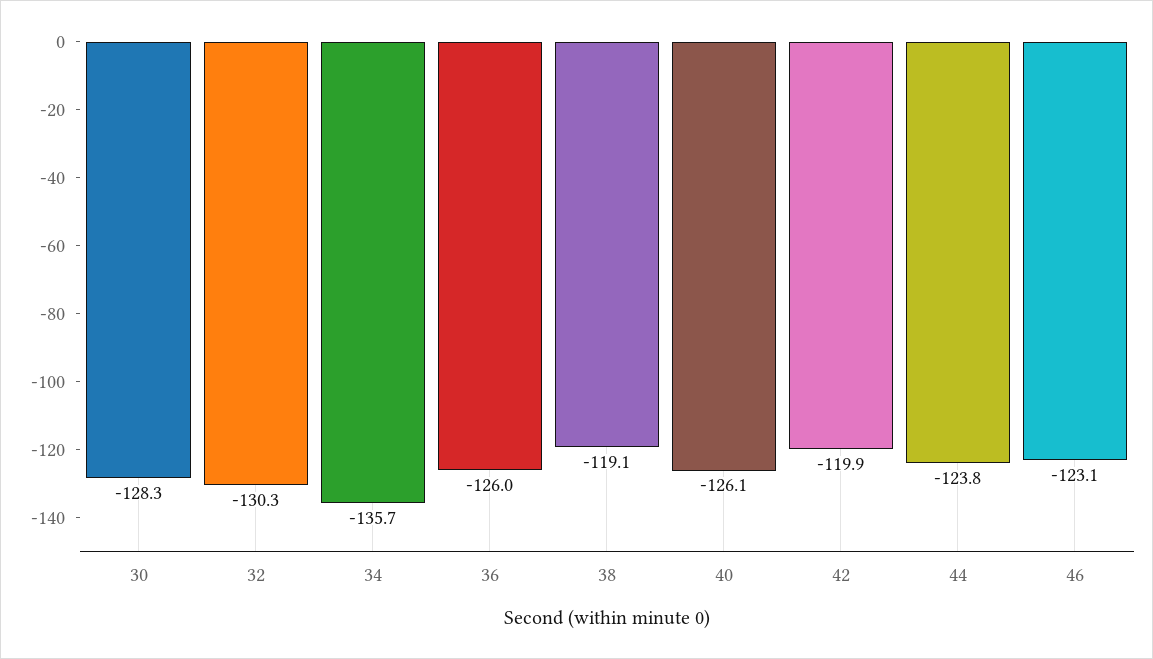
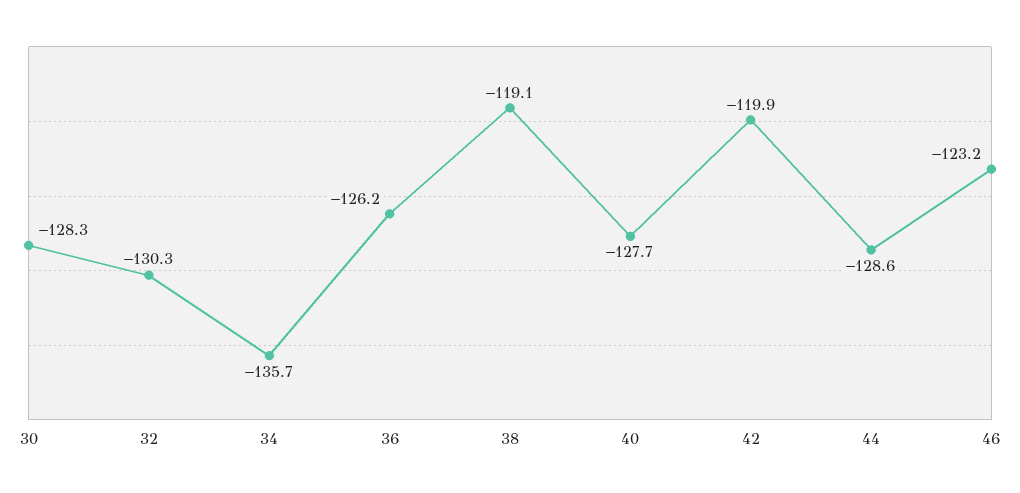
36: -126 -> -126.2
40: -126.1 -> -127.7
44: -123.8 -> -128.6
46: -123.1 -> -123.2

